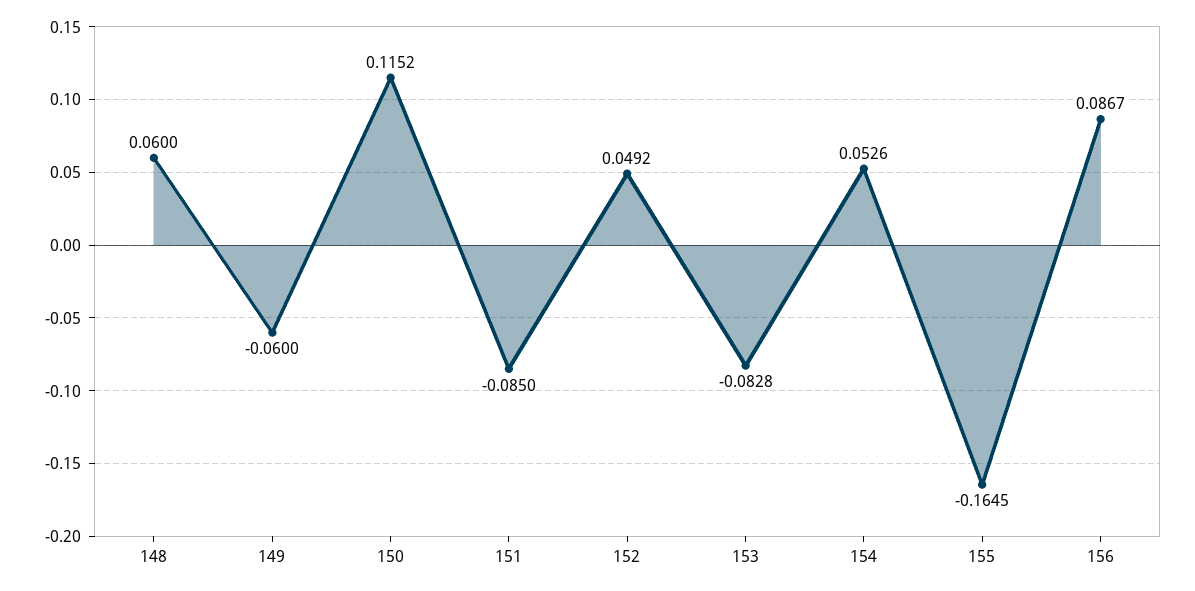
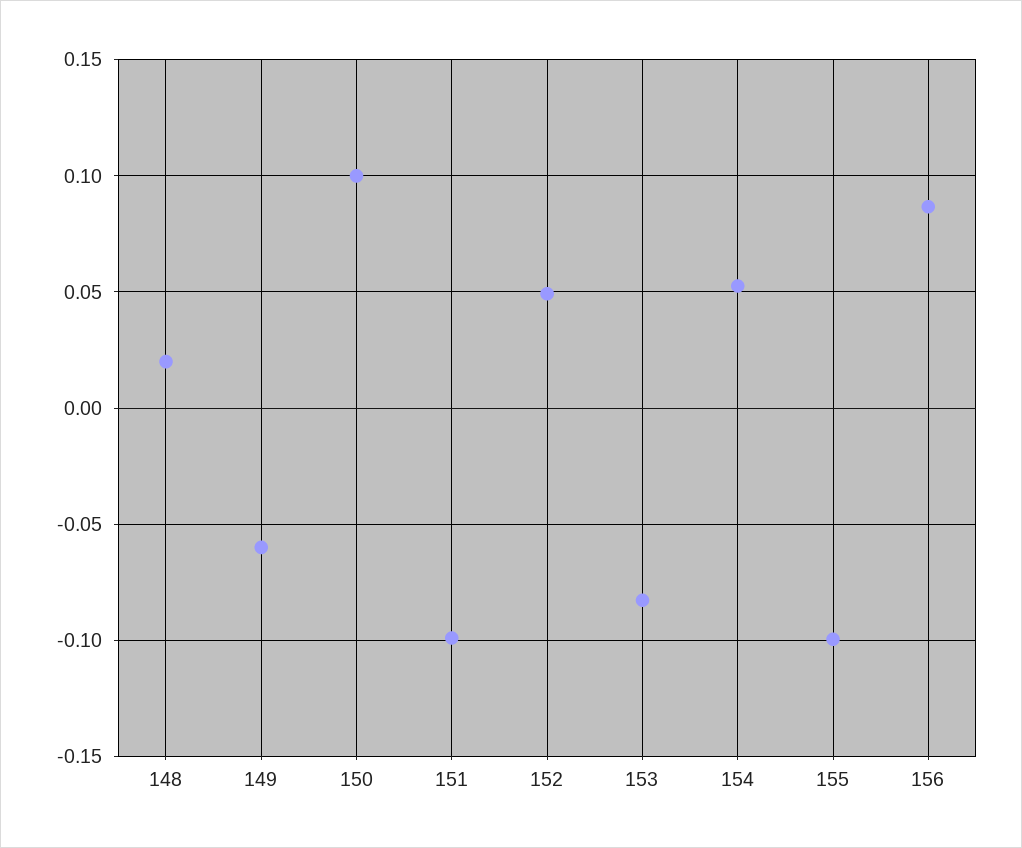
148: 0.06 -> 0.02
150: 0.1152 -> 0.1
151: -0.085 -> -0.1
155: -0.1645 -> -0.1

